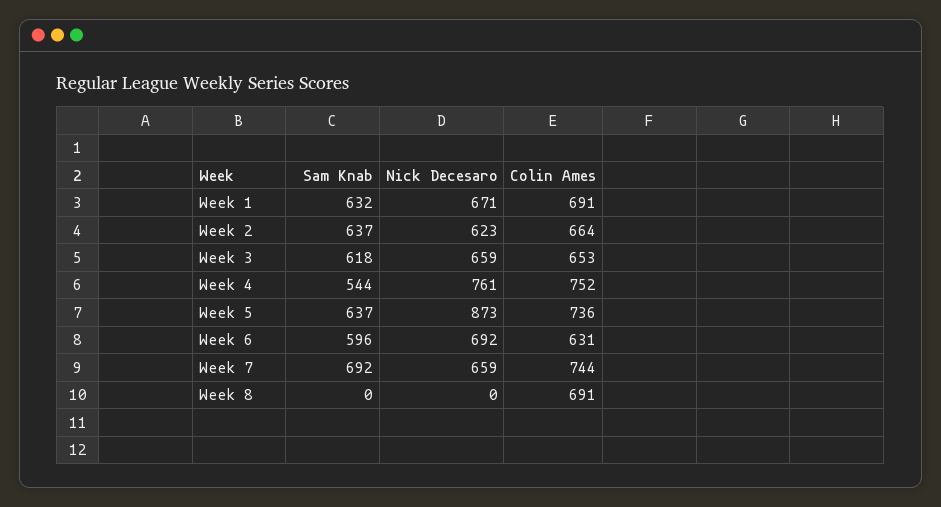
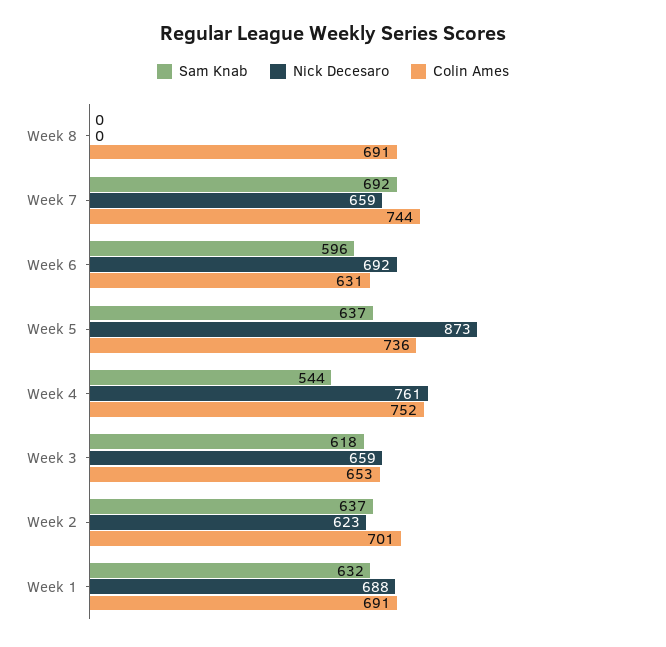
Nick Decesaro, Week 1: 671 -> 688
Colin Ames, Week 2: 664 -> 701

